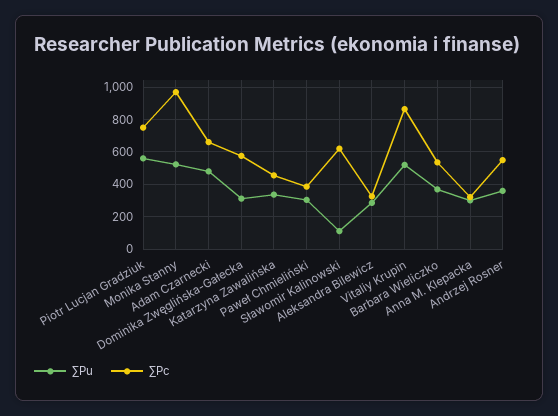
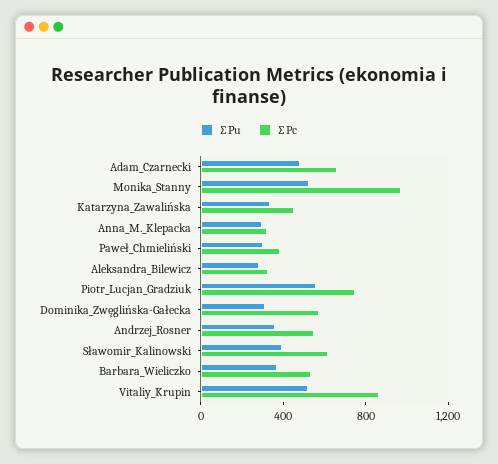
∑Pu, Sławomir Kalinowski: 100 -> 400

